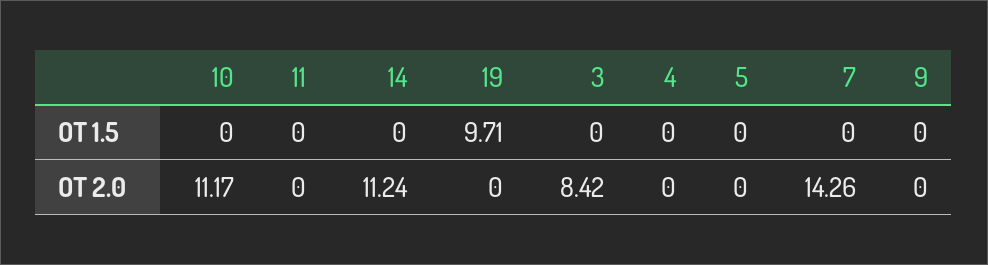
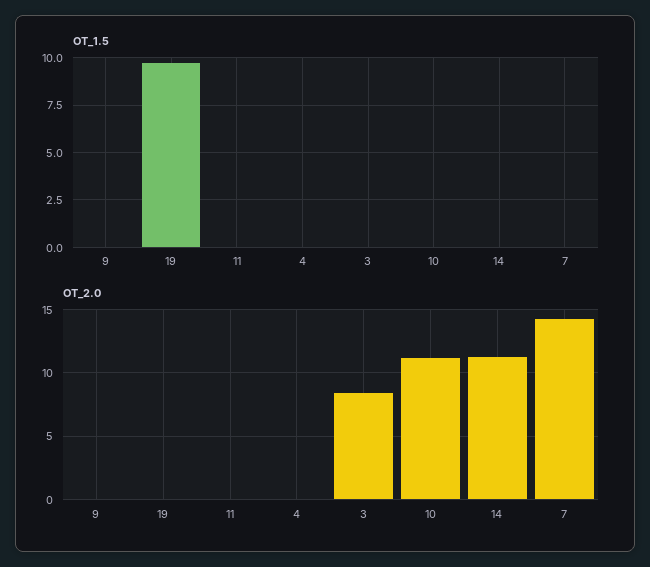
OT 1.5, 5: 0 -> none
OT 2.0, 5: 0 -> none

